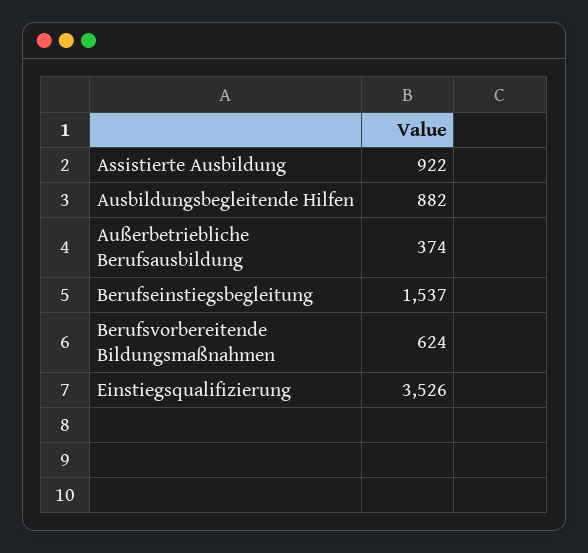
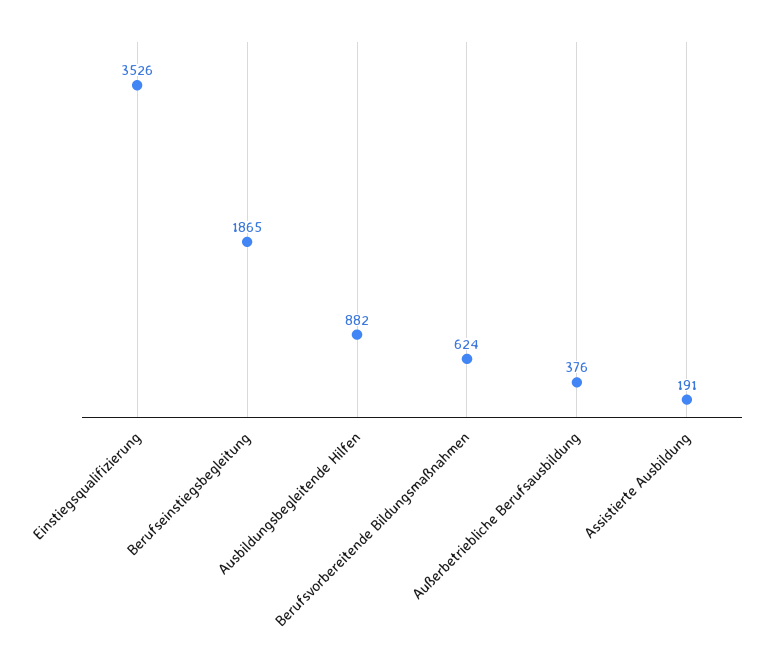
Assistierte Ausbildung: 922 -> 191
Außerbetriebliche Berufsausbildung: 374 -> 376
Berufseinstiegsbegleitung: 1537 -> 1865

